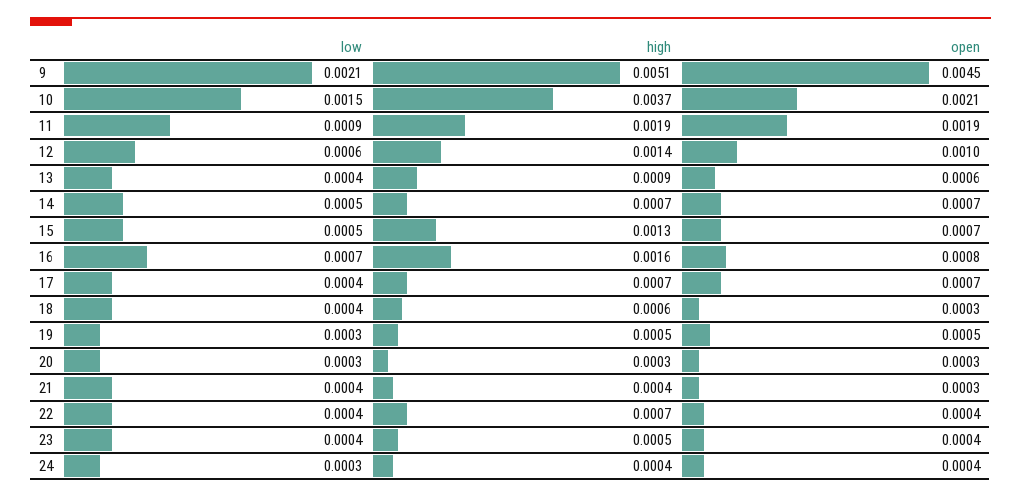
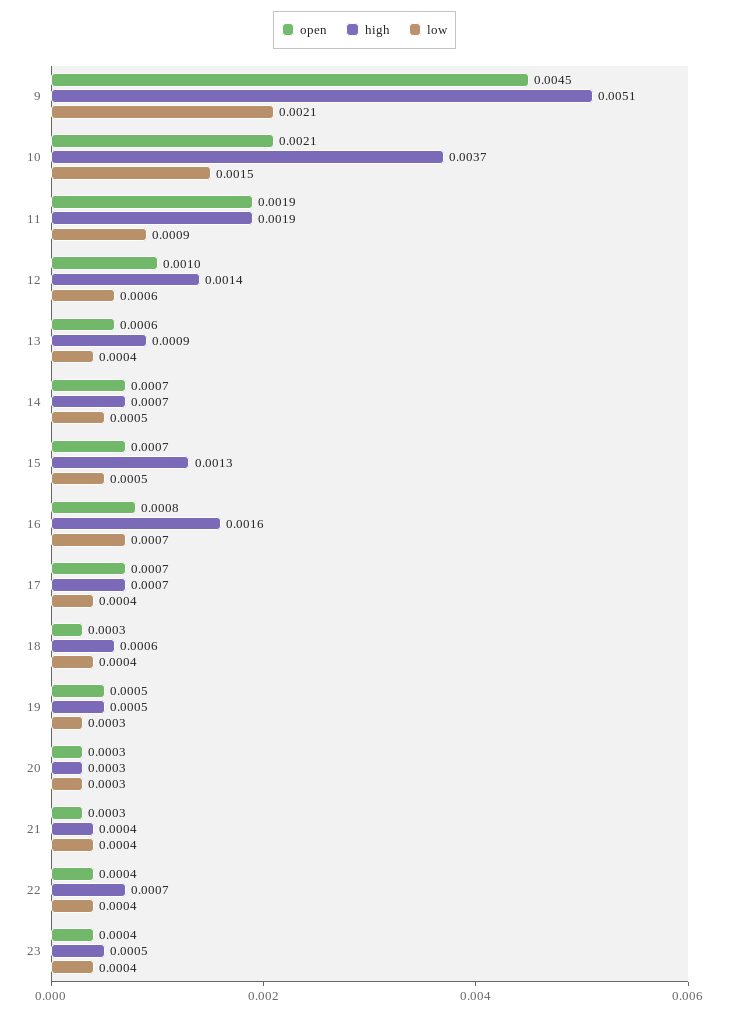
low, 24: 0.0003 -> none
high, 24: 0.0004 -> none
open, 24: 0.0004 -> none

